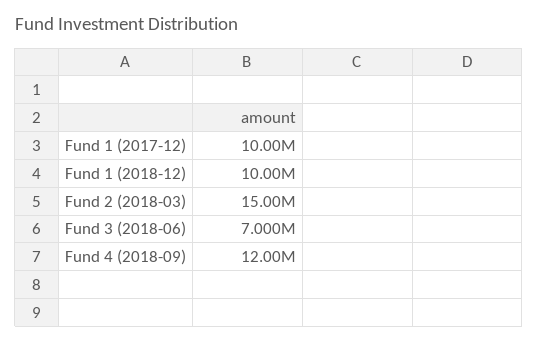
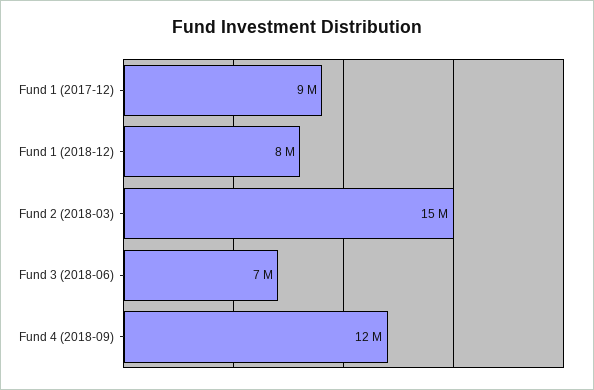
Fund 1 (2017-12): 10000000 -> 9000000
Fund 1 (2018-12): 10000000 -> 8000000

